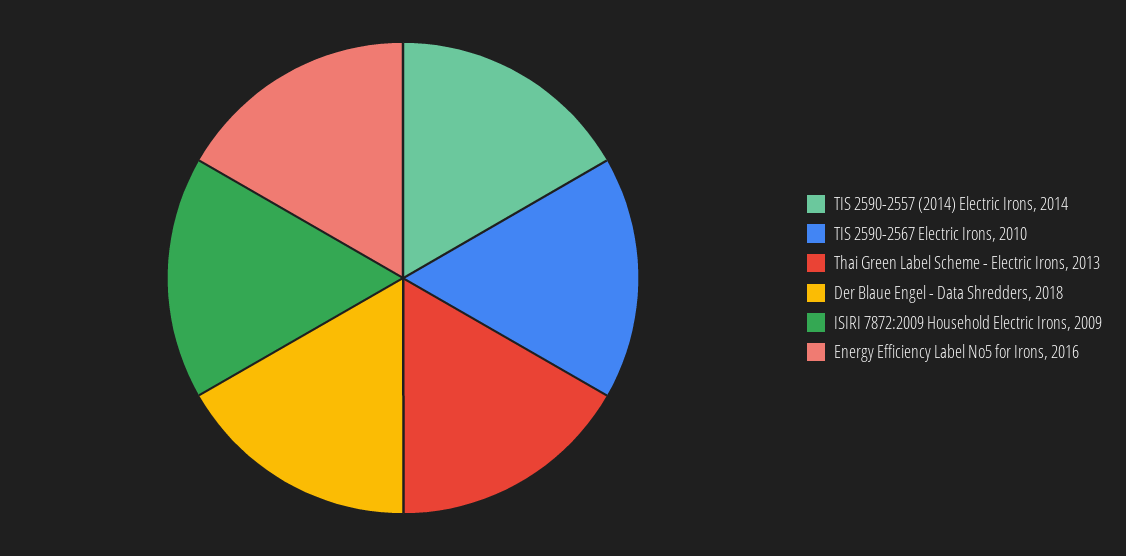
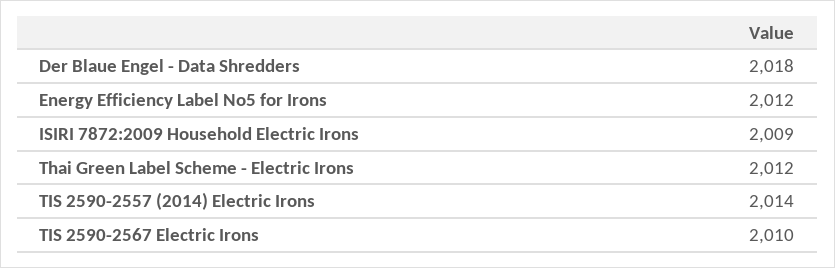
Thai Green Label Scheme - Electric Irons: 2013 -> 2012
Energy Efficiency Label No5 for Irons: 2016 -> 2012

